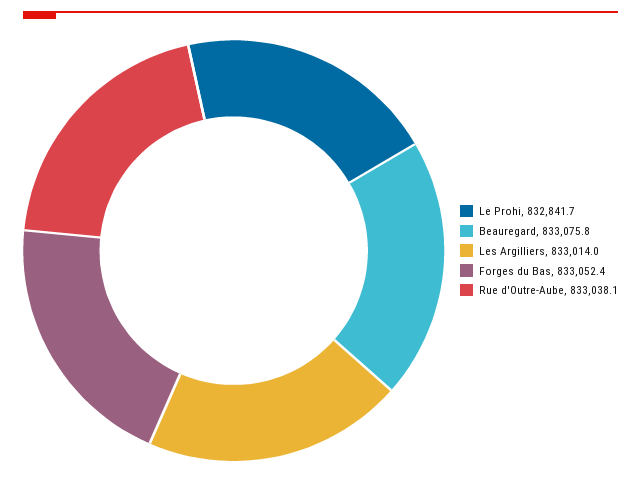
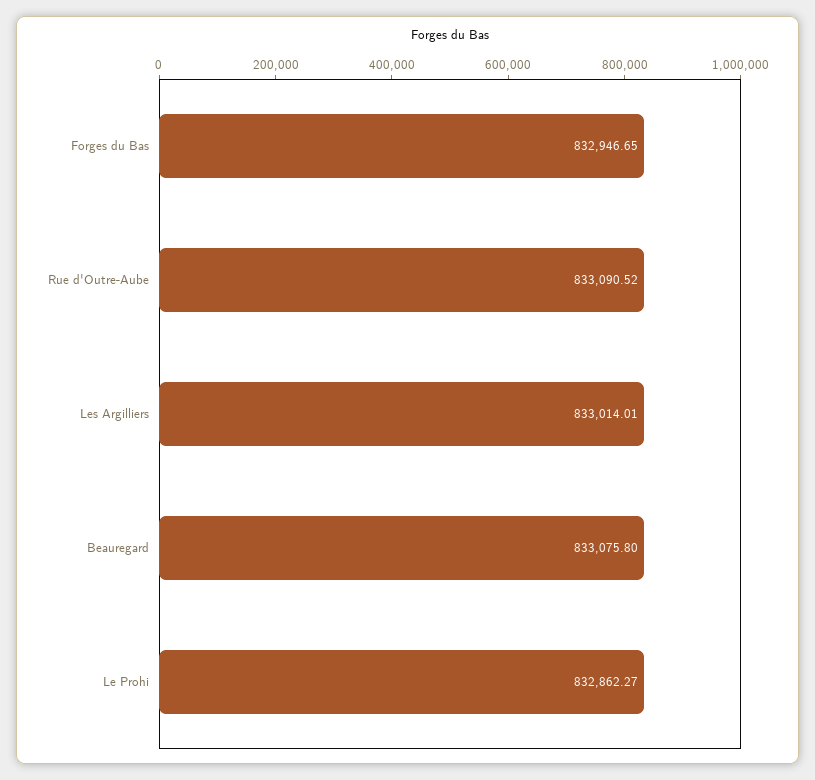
Le Prohi: 832841.7 -> 832862.27
Forges du Bas: 833052.4 -> 832946.65
Rue d'Outre-Aube: 833038.1 -> 833090.52

